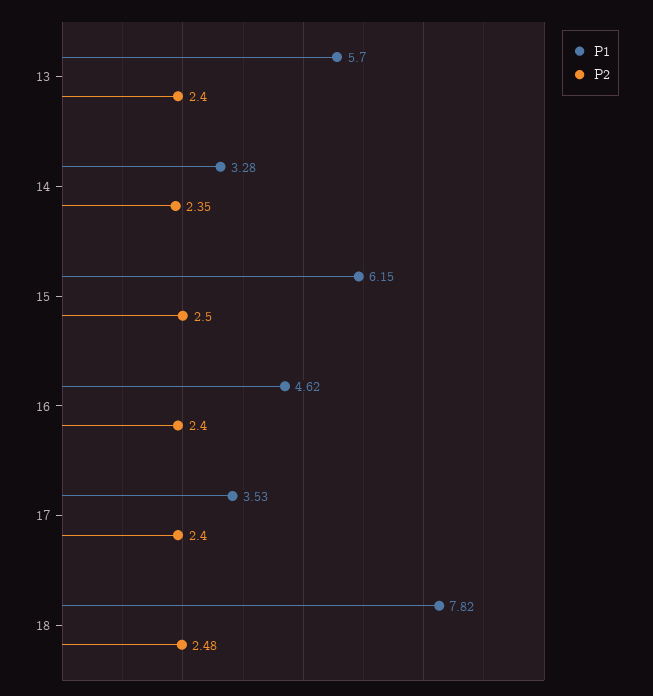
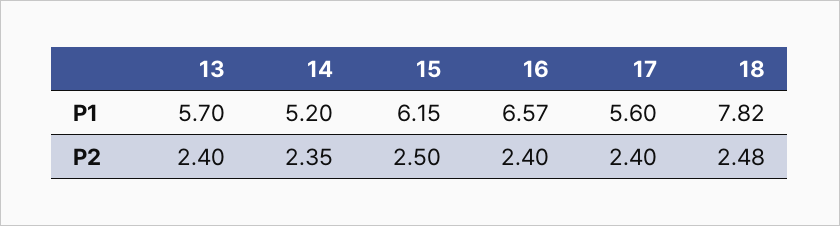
P1, 14: 3.28 -> 5.2
P1, 16: 4.62 -> 6.57
P1, 17: 3.53 -> 5.6

